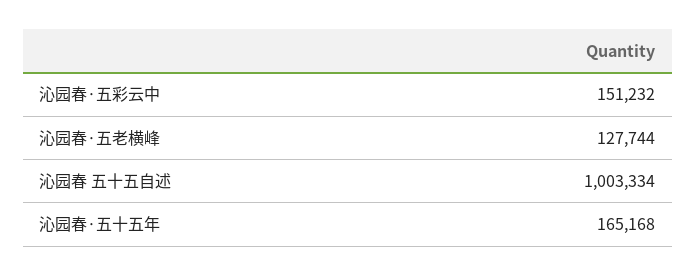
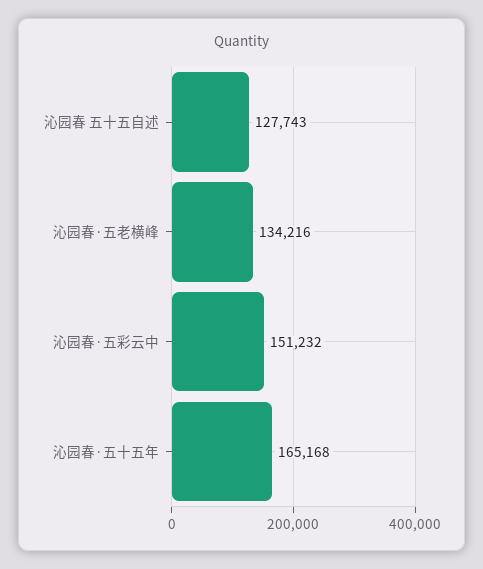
沁园春·五老横峰: 127744 -> 134216
沁园春 五十五自述: 1003334 -> 127743

